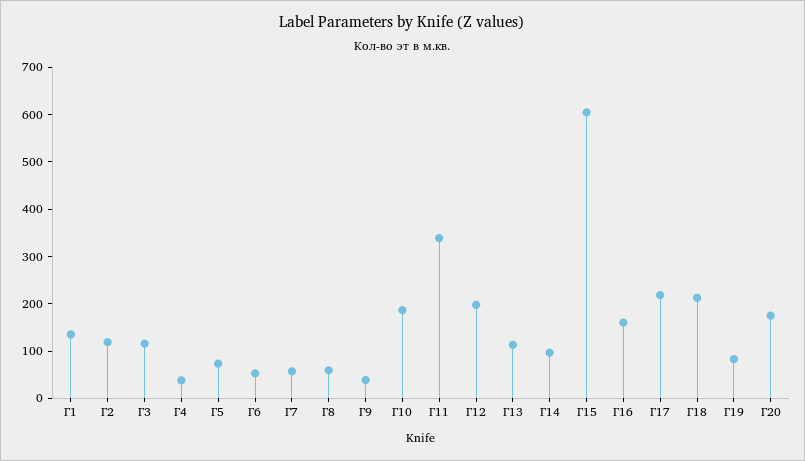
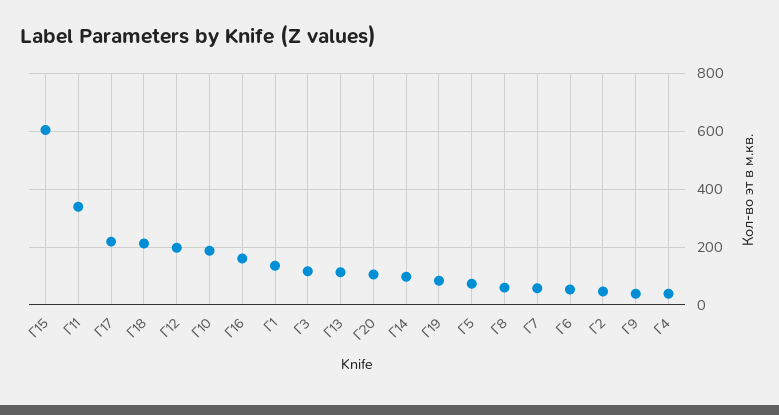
Г2: 120 -> 50
Г20: 180 -> 100

